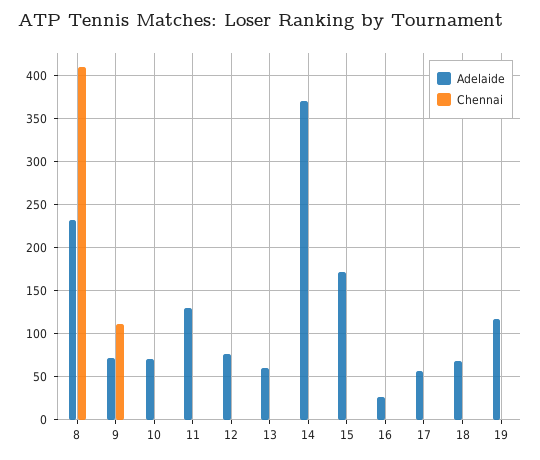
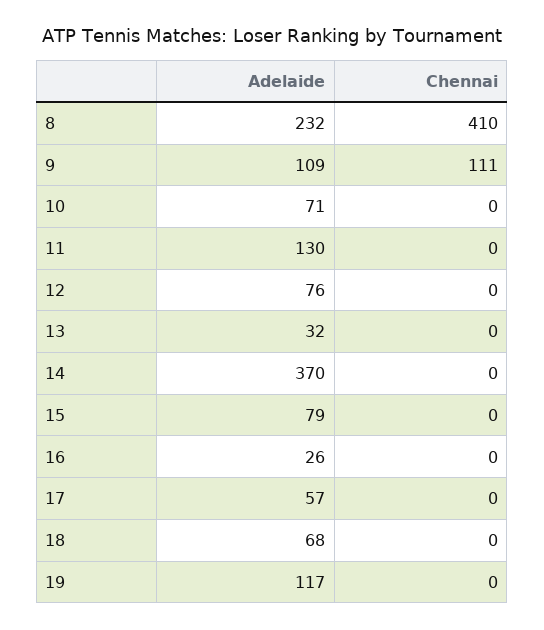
Adelaide, 9: 70 -> 109
Adelaide, 13: 60 -> 32
Adelaide, 15: 170 -> 79

